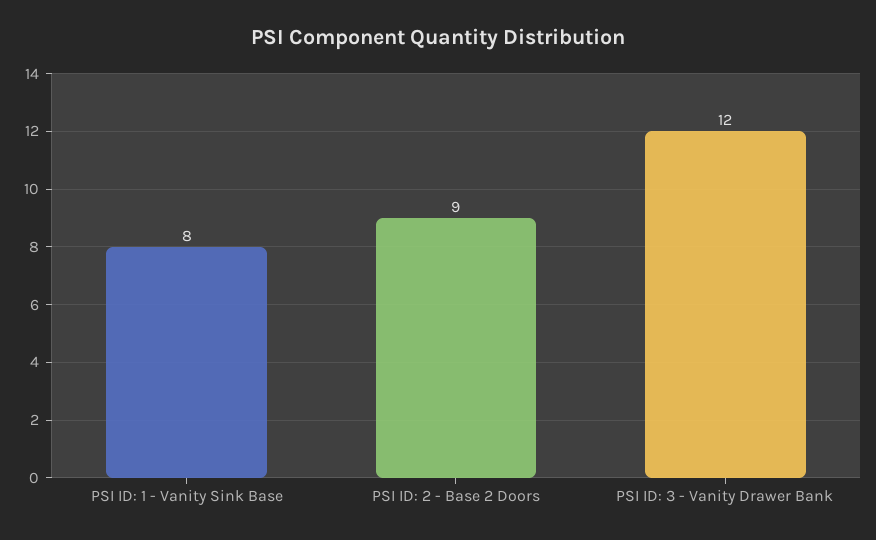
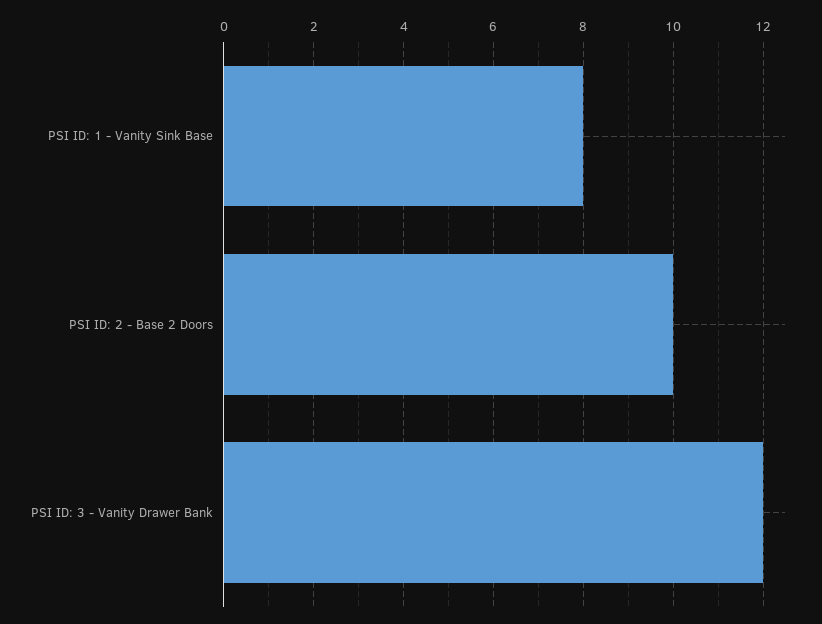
PSI ID: 2 - Base 2 Doors: 9 -> 10

